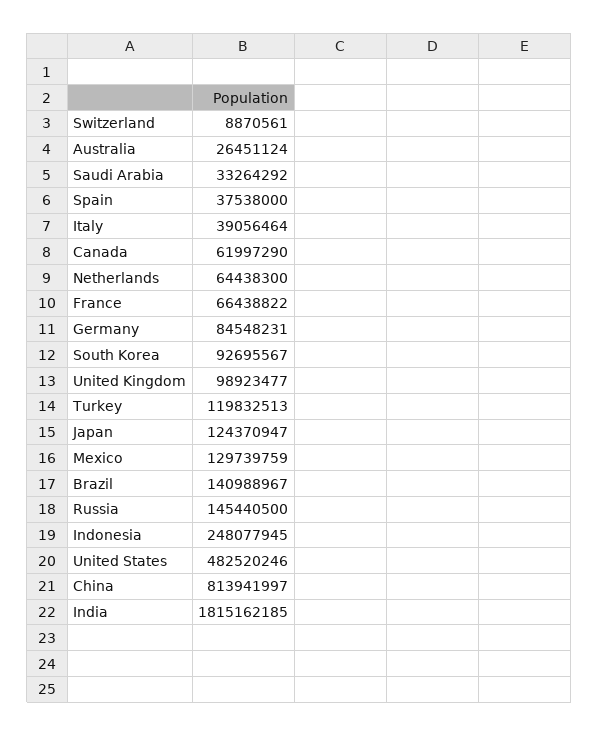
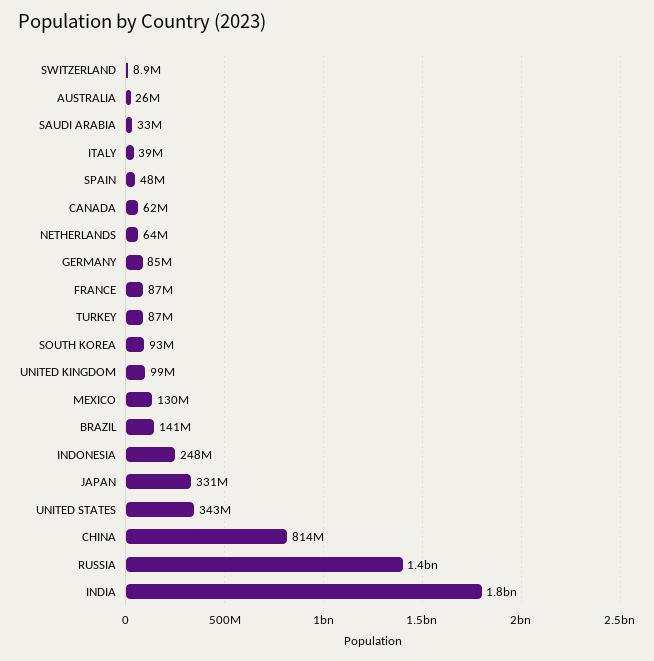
Spain: 37538000 -> 48000000
France: 66438822 -> 87000000
Turkey: 119832513 -> 87000000
Japan: 124370947 -> 331000000
Russia: 145440500 -> 1400000000
United States: 482520246 -> 343000000

